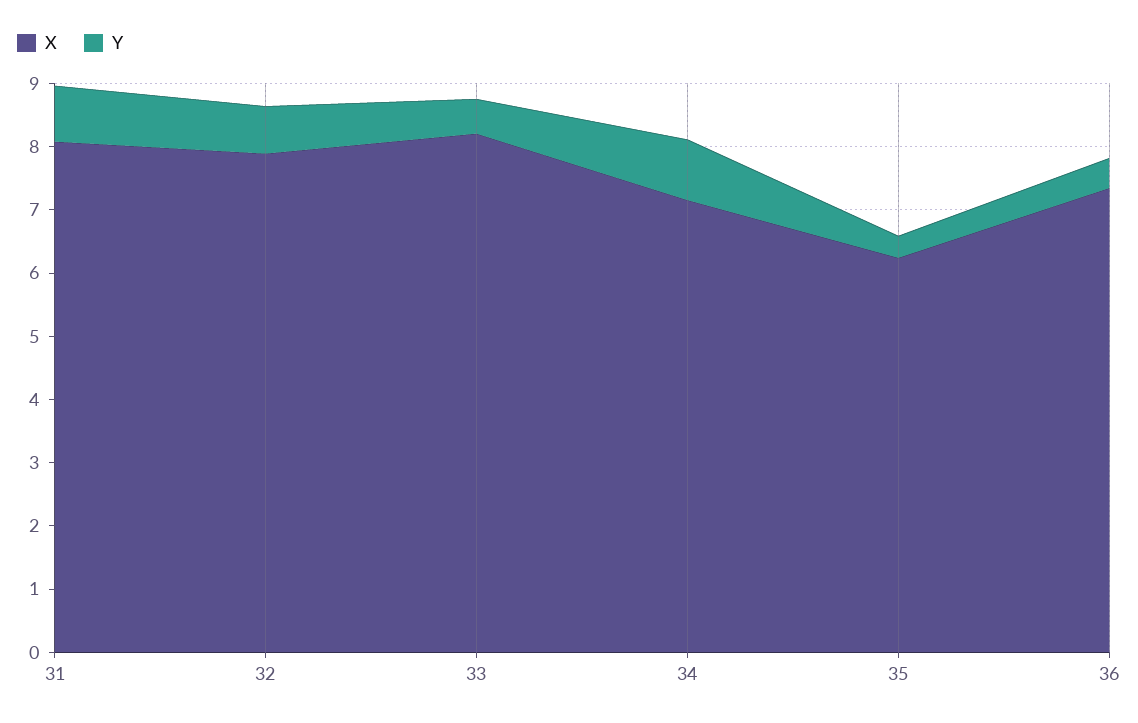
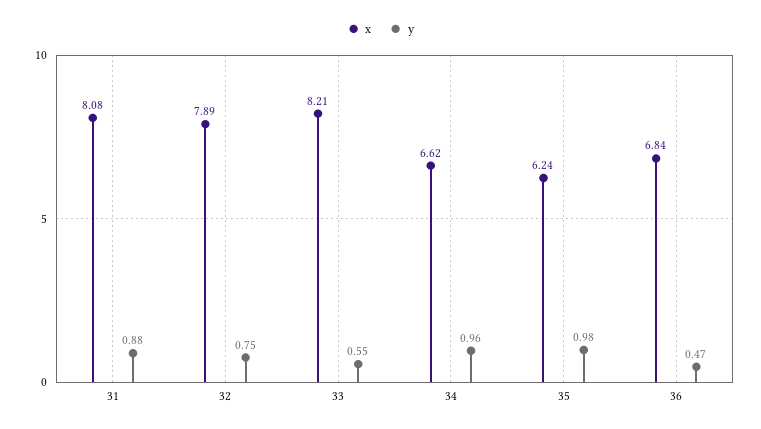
X, 34: 7.2 -> 6.62
Y, 35: 0.4 -> 0.98
X, 36: 7.4 -> 6.84

